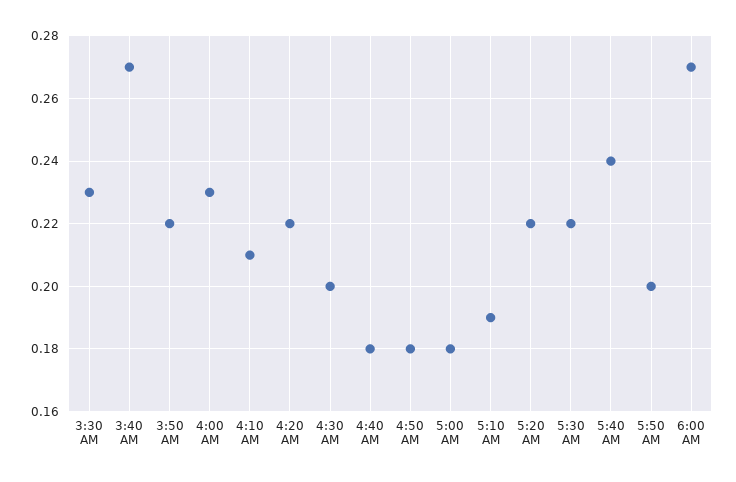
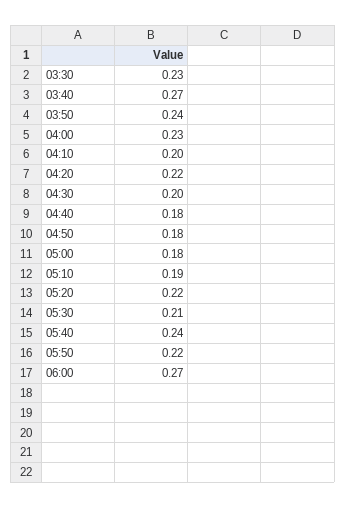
3:50 AM: 0.22 -> 0.24
4:10 AM: 0.21 -> 0.2
5:30 AM: 0.22 -> 0.21
5:50 AM: 0.2 -> 0.22

